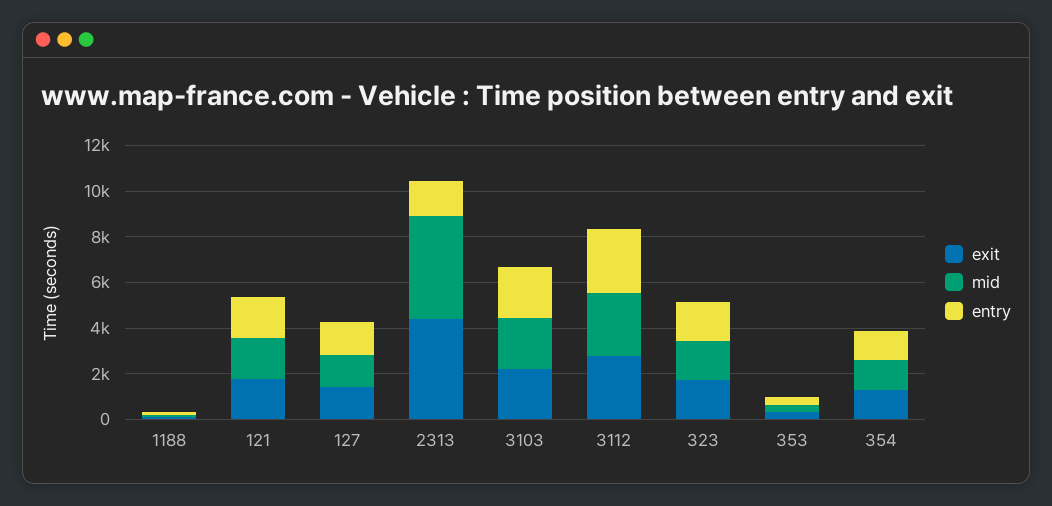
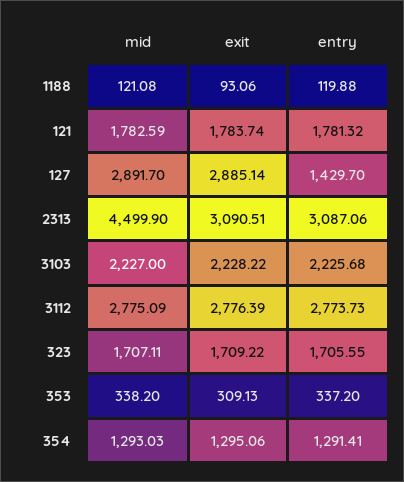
exit, 127: 1500 -> 2885.14
mid, 127: 1500 -> 2891.7
exit, 2313: 4500 -> 3090.51
entry, 2313: 1500 -> 3087.06

